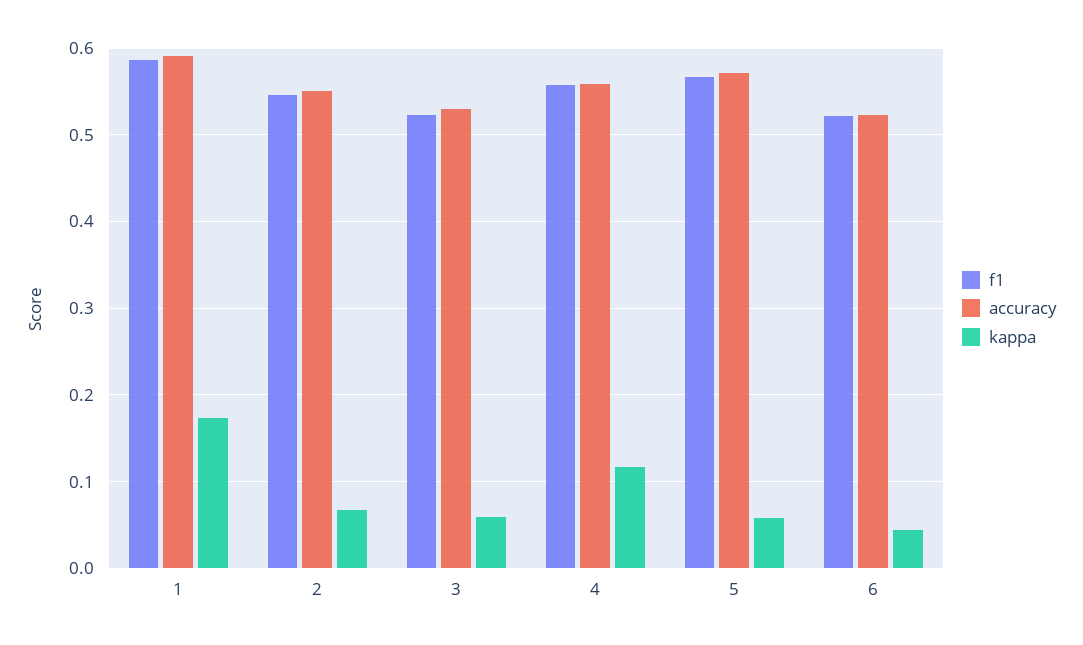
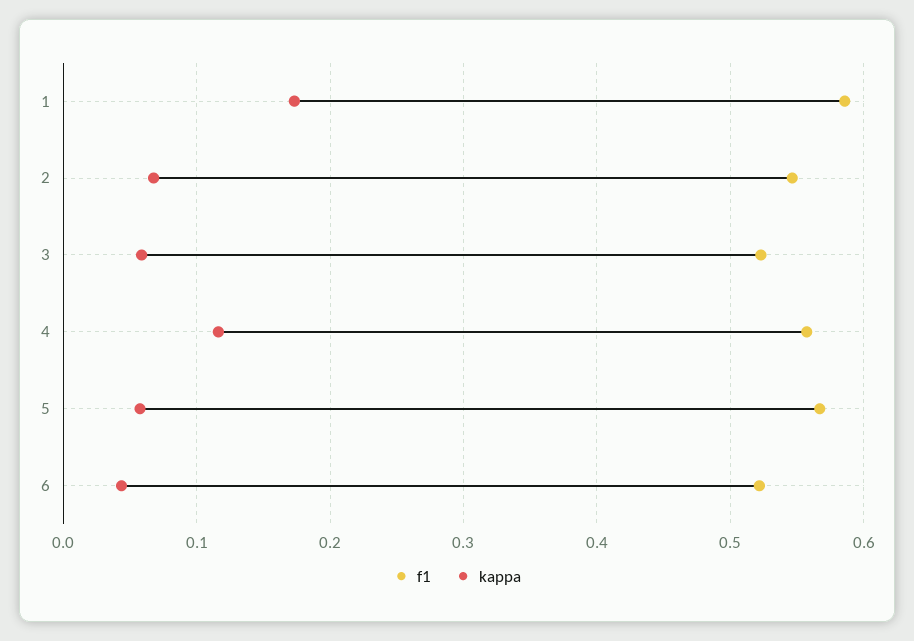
accuracy, 1: 0.59 -> none
accuracy, 2: 0.55 -> none
accuracy, 3: 0.53 -> none
accuracy, 4: 0.56 -> none
accuracy, 5: 0.57 -> none
accuracy, 6: 0.52 -> none

